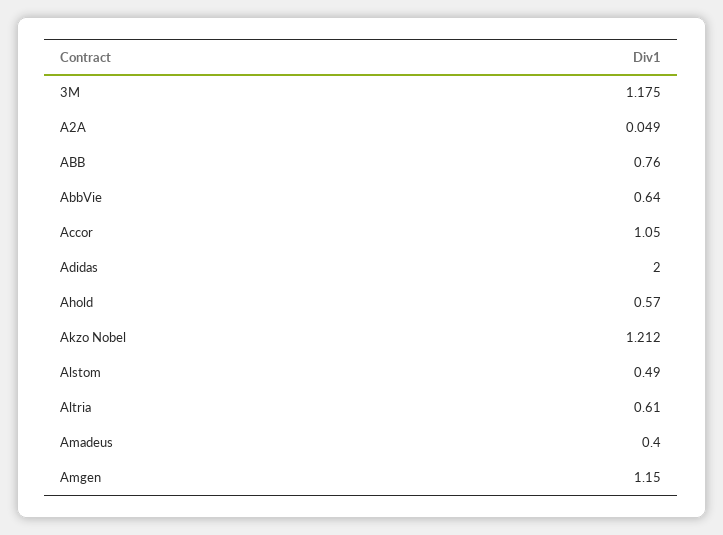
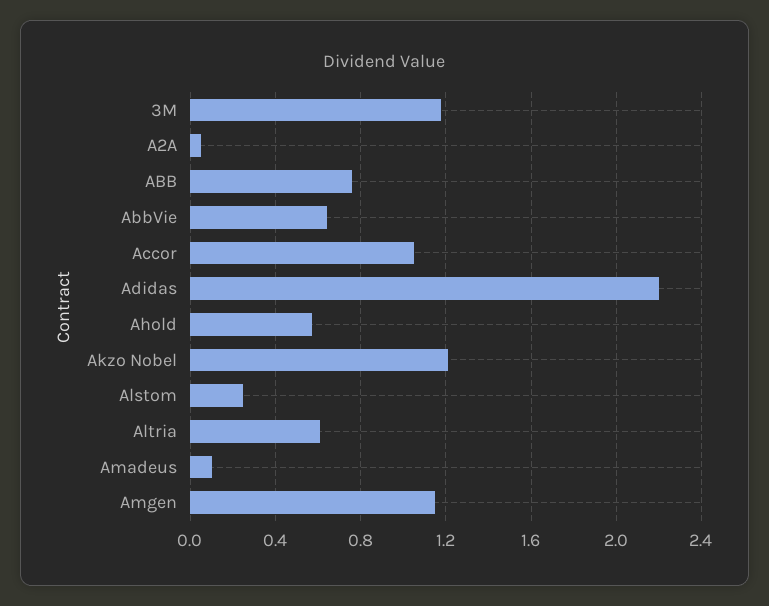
Adidas: 2 -> 2.2
Alstom: 0.49 -> 0.25
Amadeus: 0.4 -> 0.1

